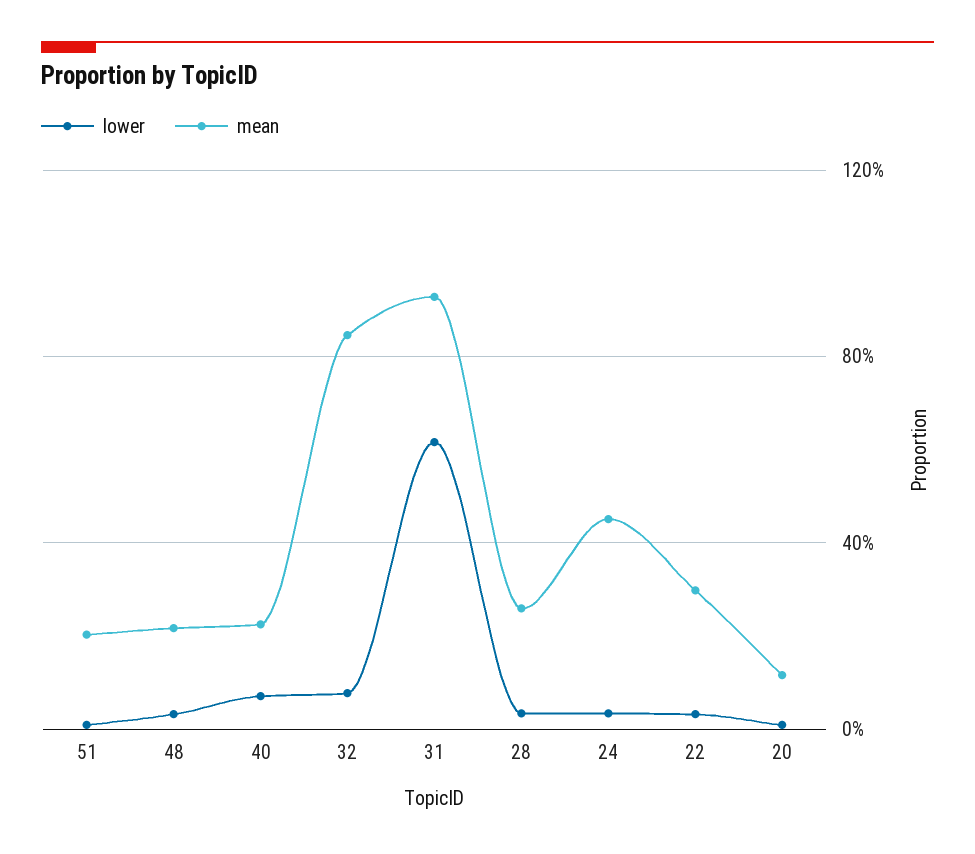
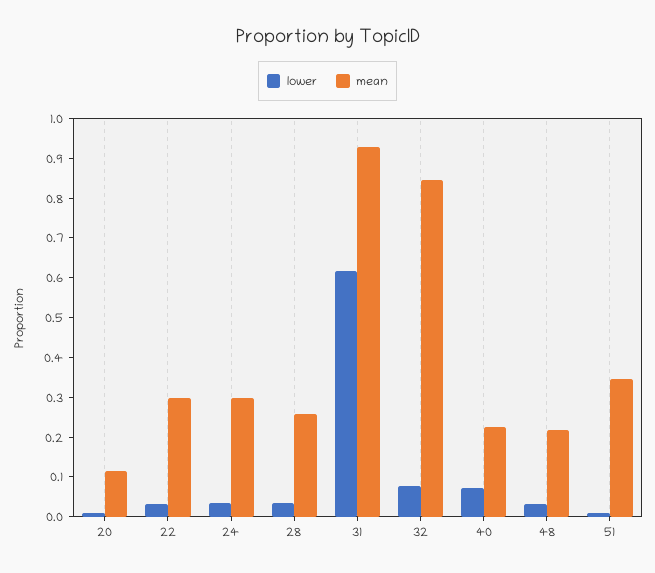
mean, 51: 0.2 -> 0.35
mean, 24: 0.45 -> 0.3

